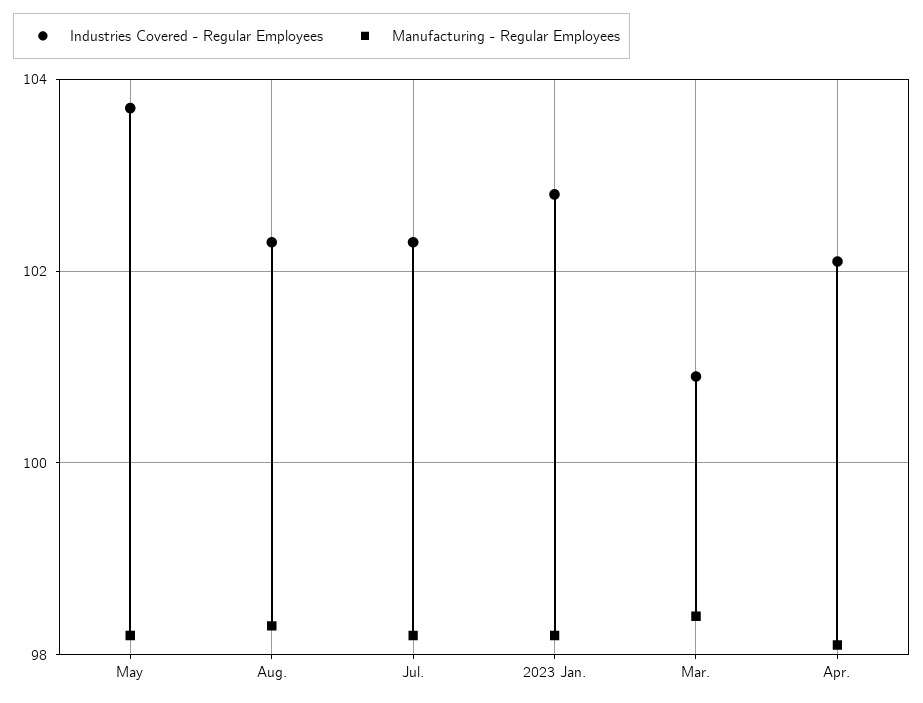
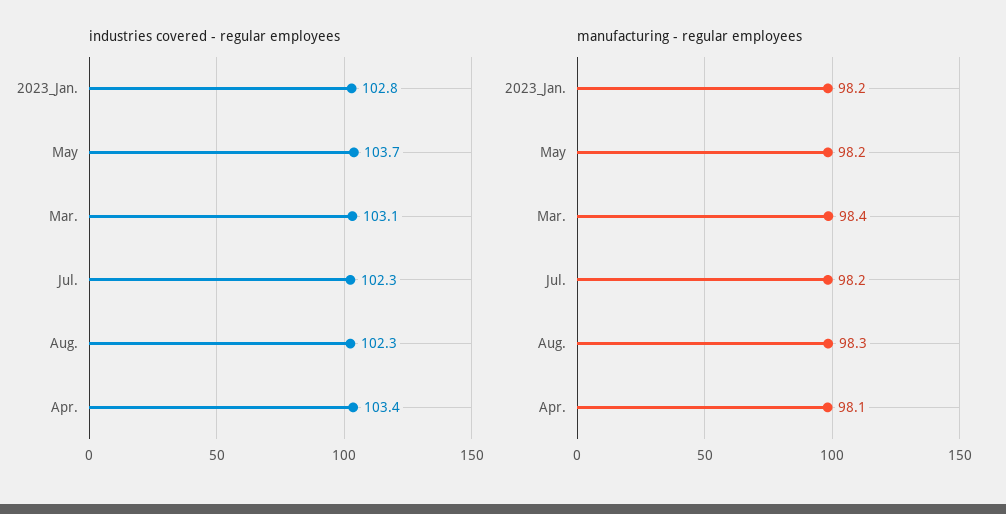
Industries Covered - Regular Employees, Mar.: 101 -> 103.1
Industries Covered - Regular Employees, Apr.: 102 -> 103.4

